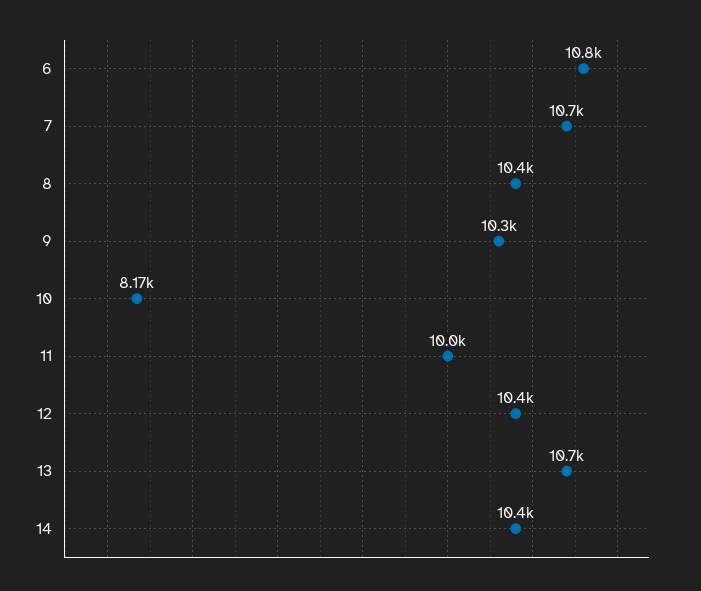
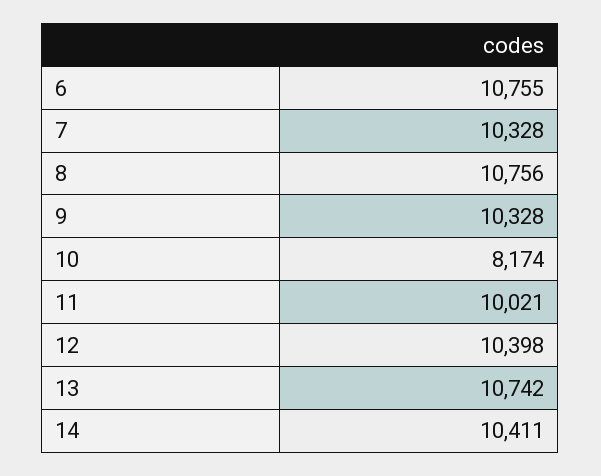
7: 10700 -> 10328
8: 10400 -> 10756

